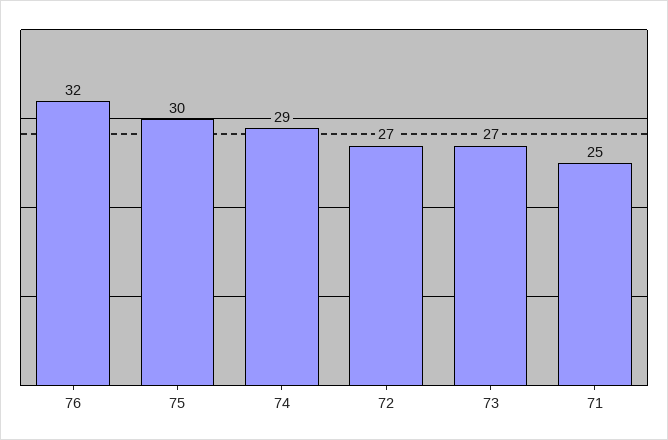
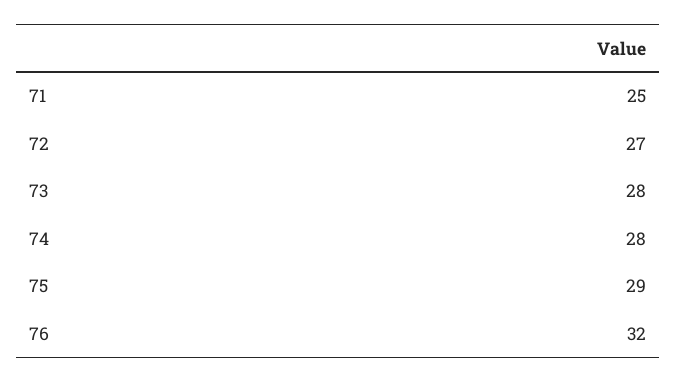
75: 30 -> 29
74: 29 -> 28
73: 27 -> 28

